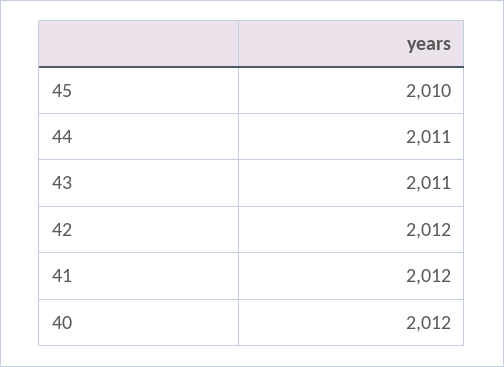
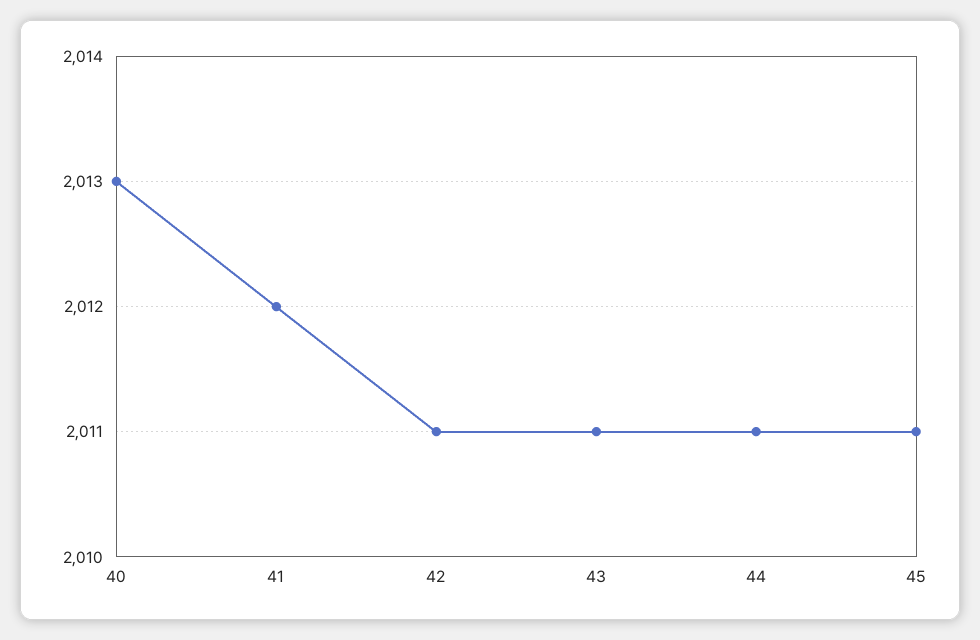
45: 2010 -> 2011
42: 2012 -> 2011
40: 2012 -> 2013

